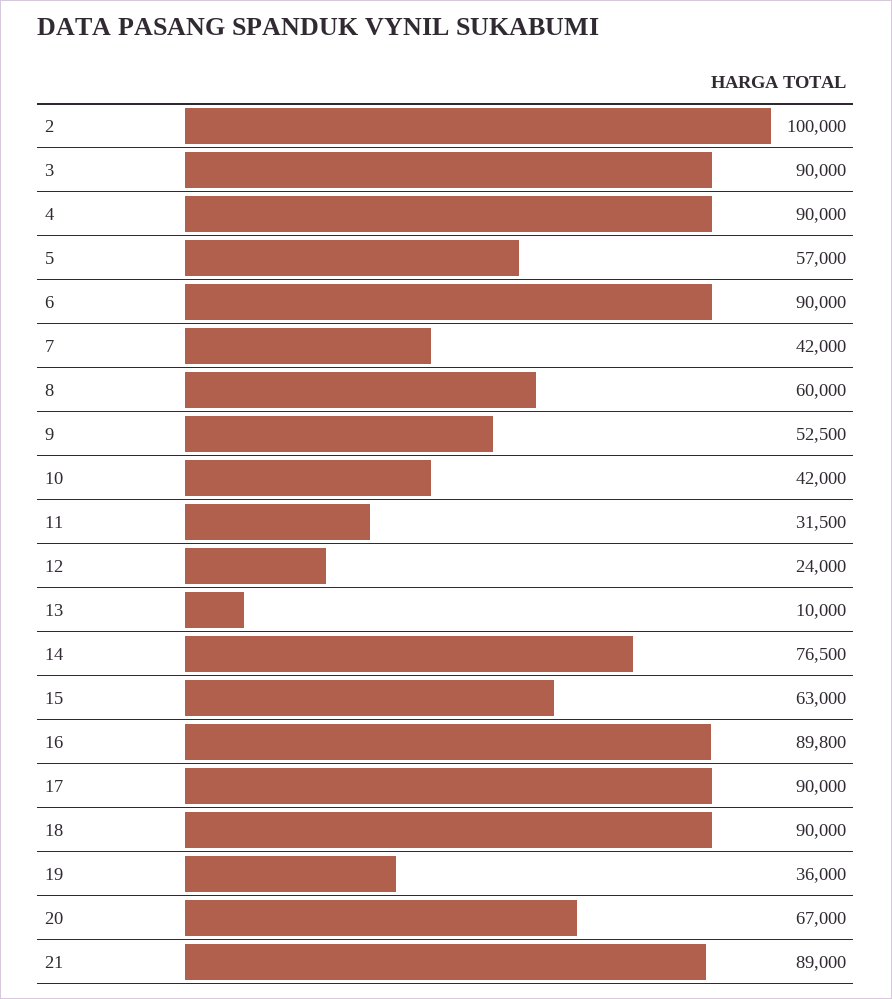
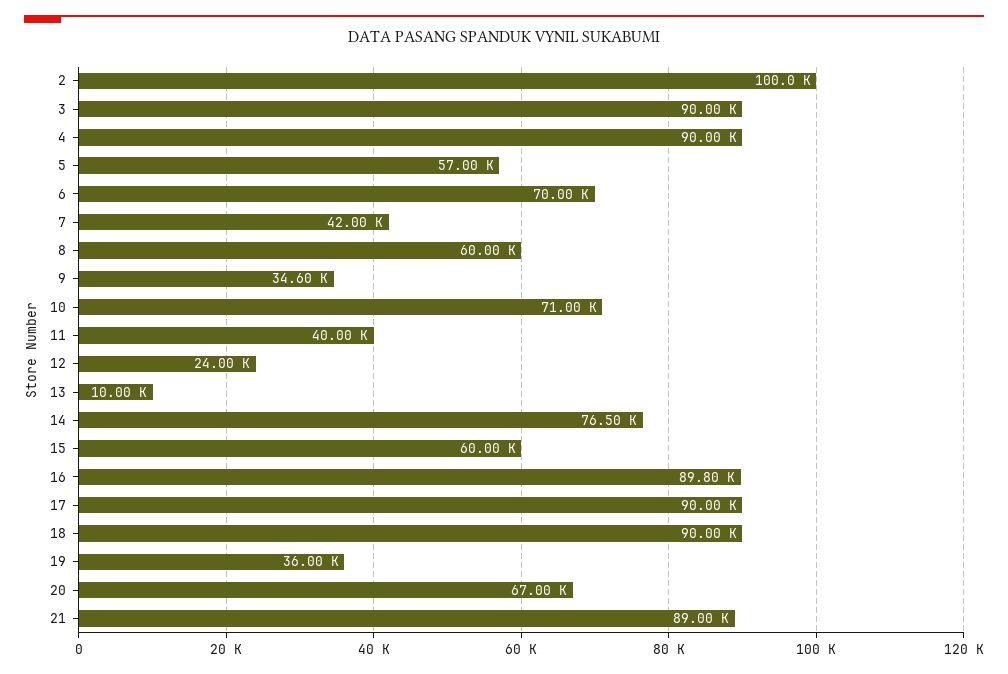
6: 90000 -> 70000
9: 52500 -> 34600
10: 42000 -> 71000
11: 31500 -> 40000
15: 63000 -> 60000

